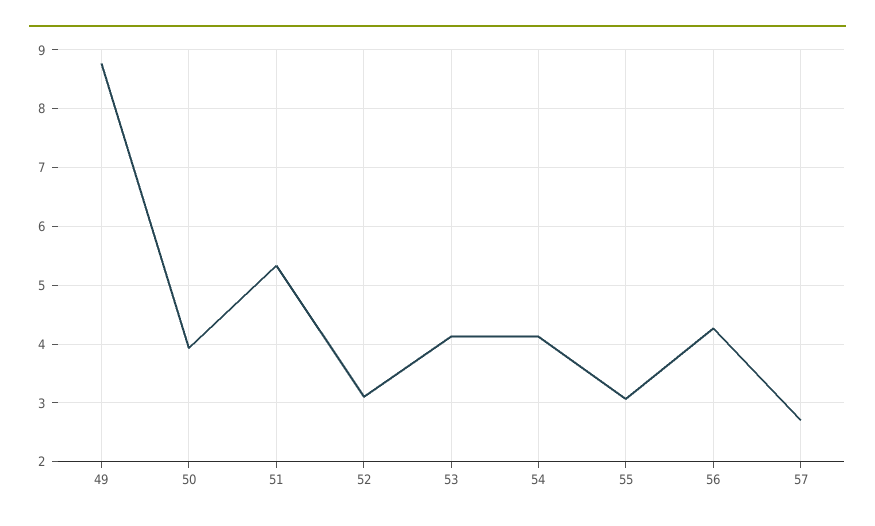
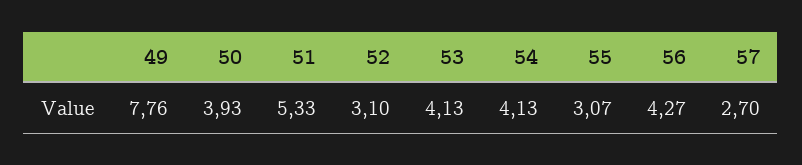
49: 8.8 -> 7.76

